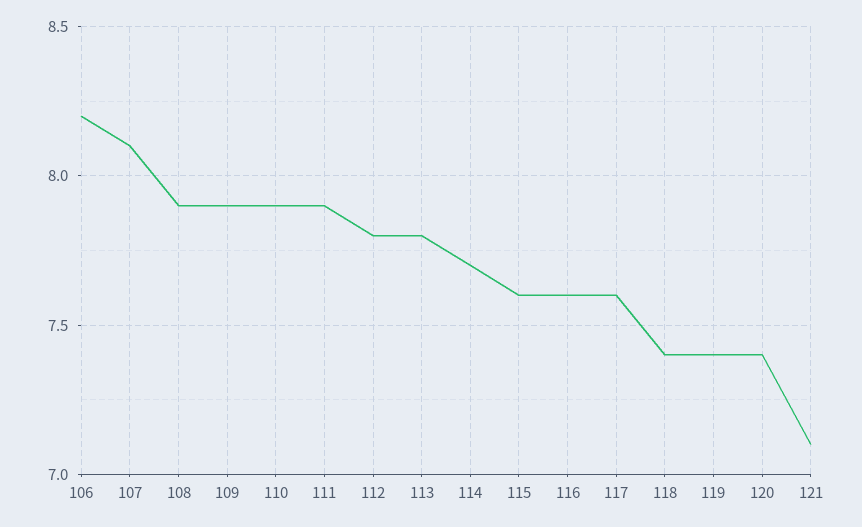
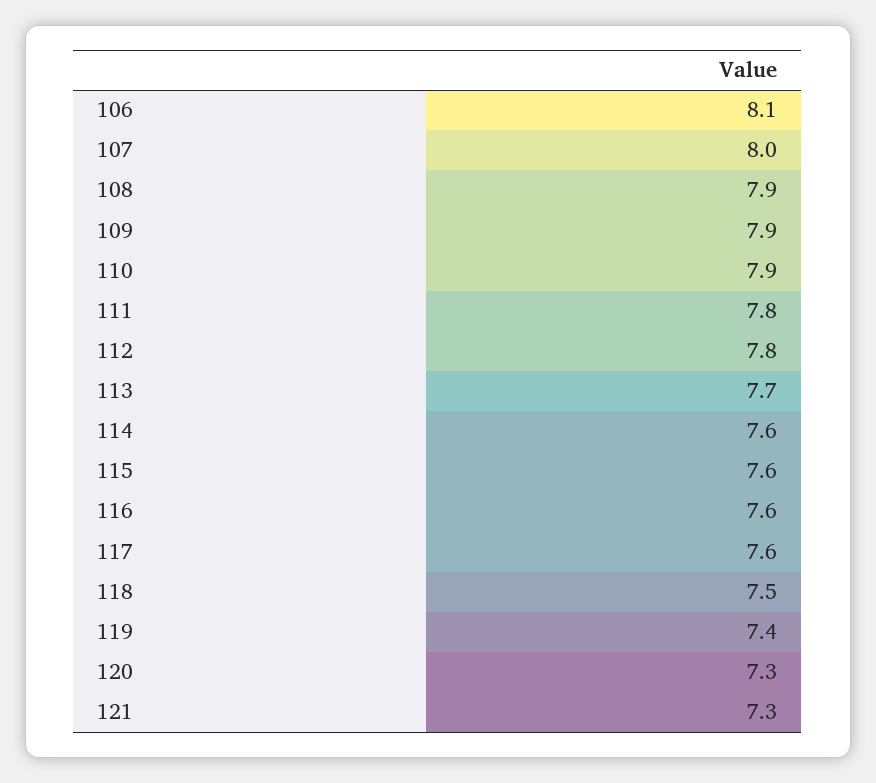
106: 8.2 -> 8.1
107: 8.1 -> 8
111: 7.9 -> 7.8
113: 7.8 -> 7.7
114: 7.7 -> 7.6
118: 7.4 -> 7.5
120: 7.4 -> 7.3
121: 7.1 -> 7.3

